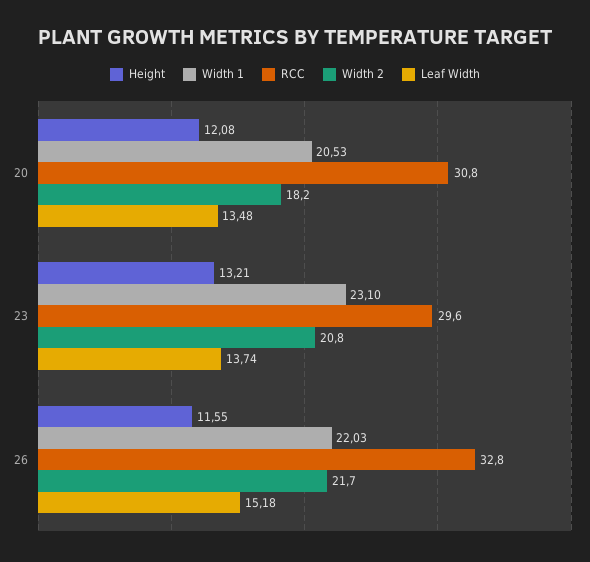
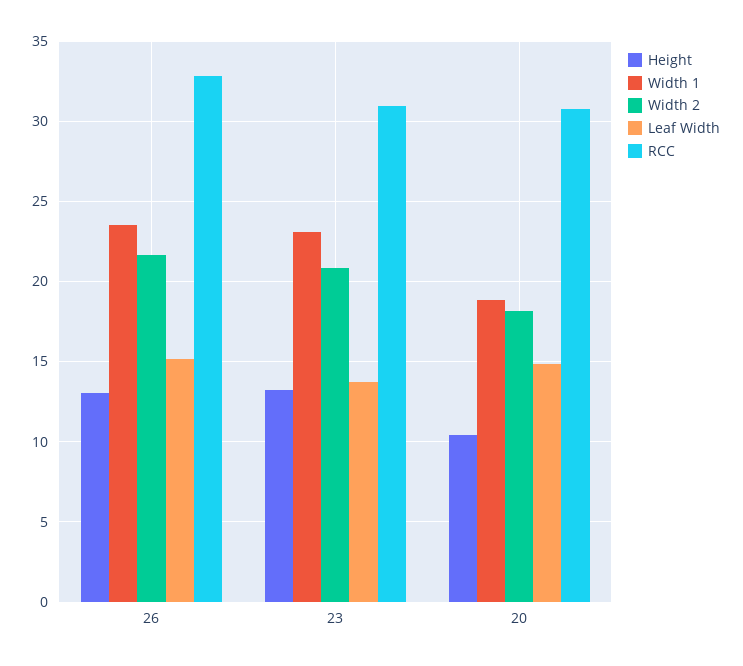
Height, 20: 12.08 -> 10.5
Width 1, 20: 20.53 -> 19
Leaf Width, 20: 13.48 -> 15
RCC, 23: 29.6 -> 31
Height, 26: 11.55 -> 13
Width 1, 26: 22.03 -> 23.5

